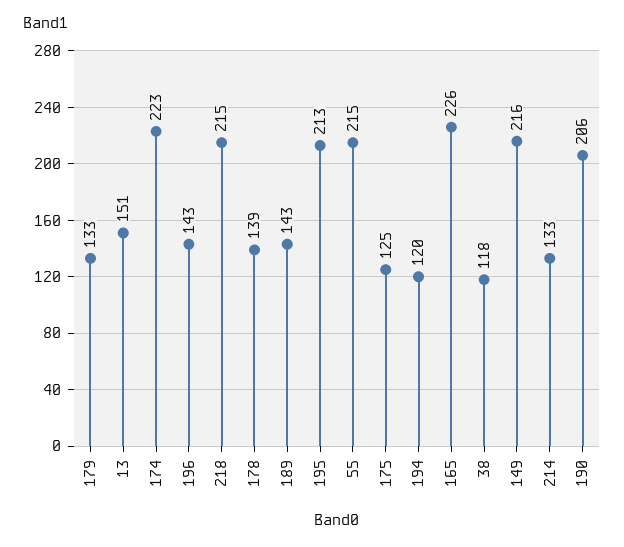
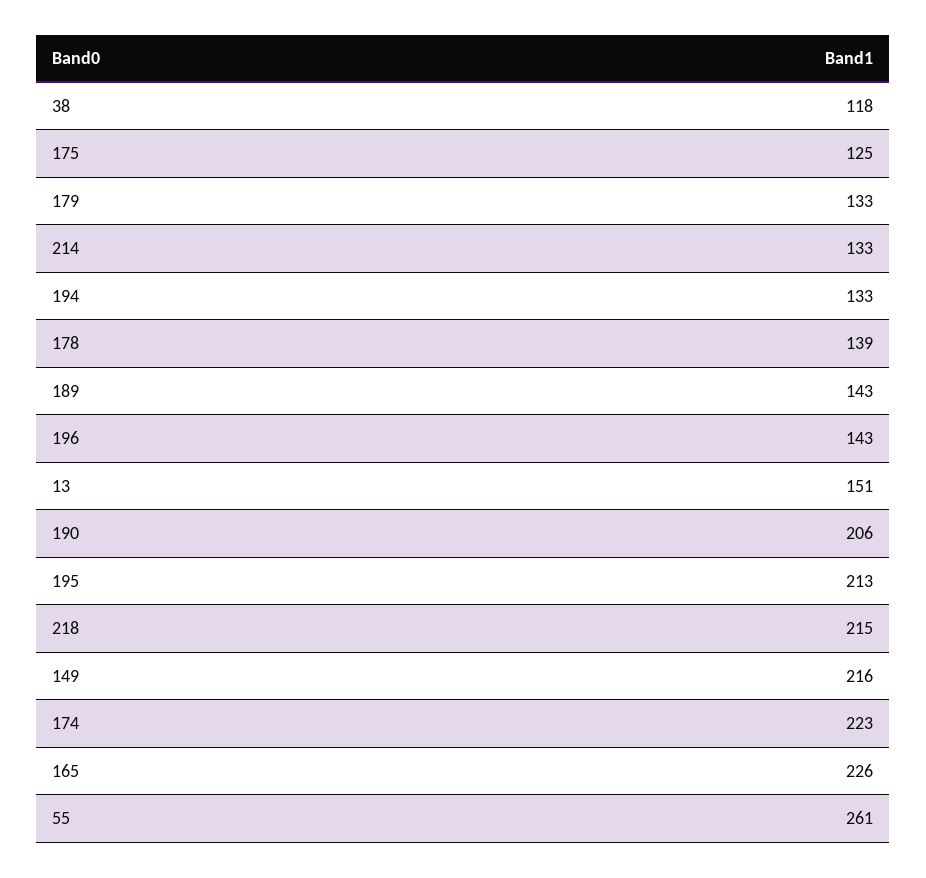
55: 215 -> 261
194: 120 -> 133

